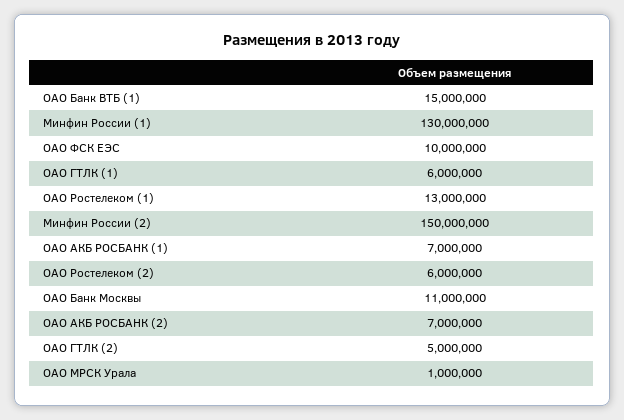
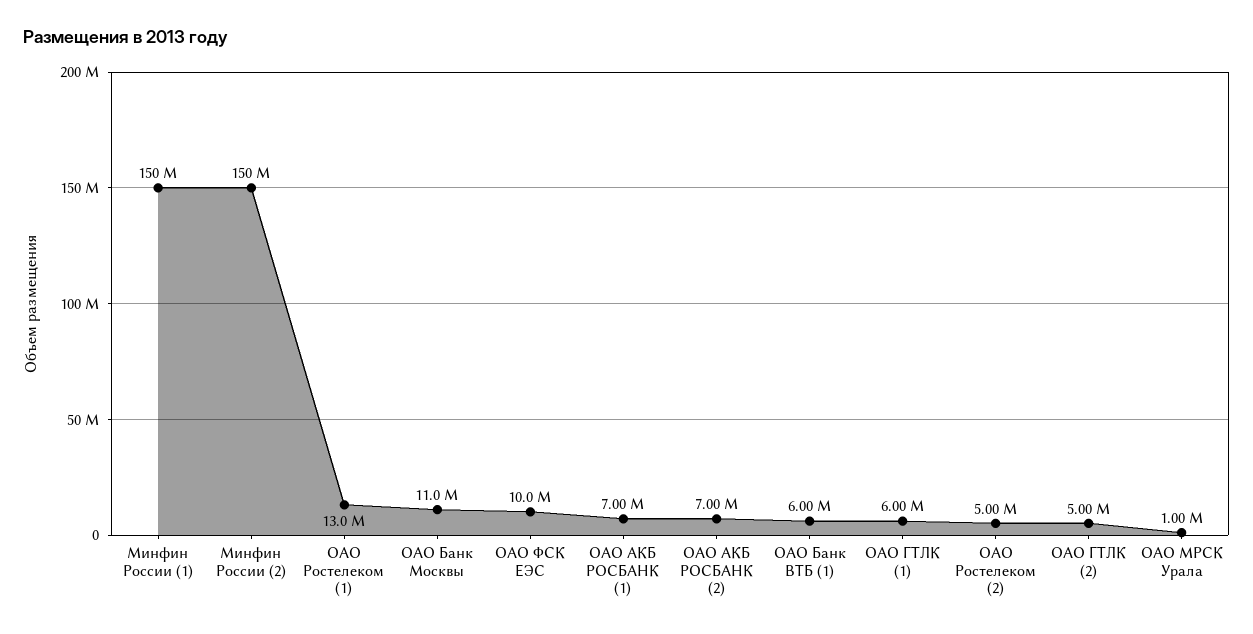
ОАО Банк ВТБ (1): 15000000 -> 6000000
Минфин России (1): 130000000 -> 150000000
ОАО Ростелеком (2): 6000000 -> 5000000

